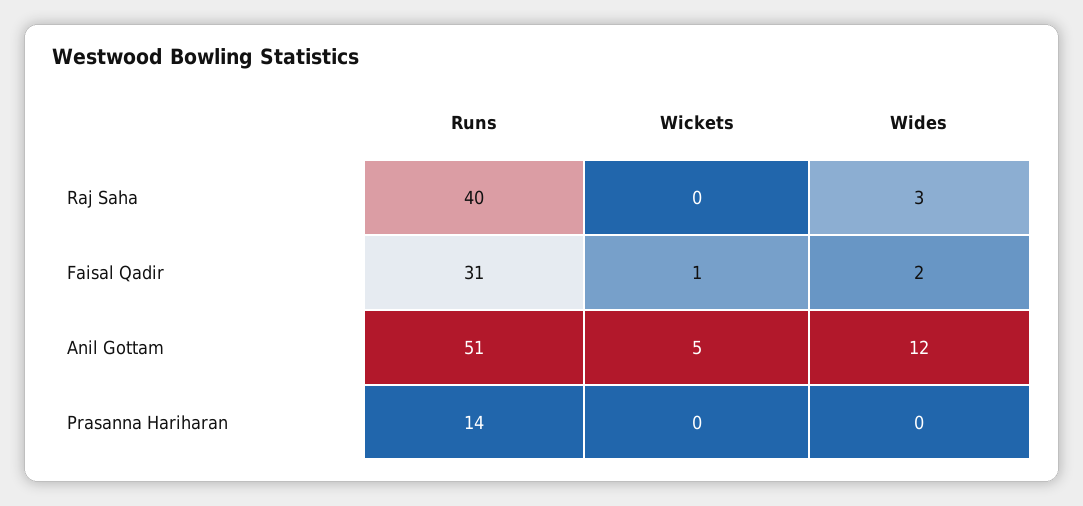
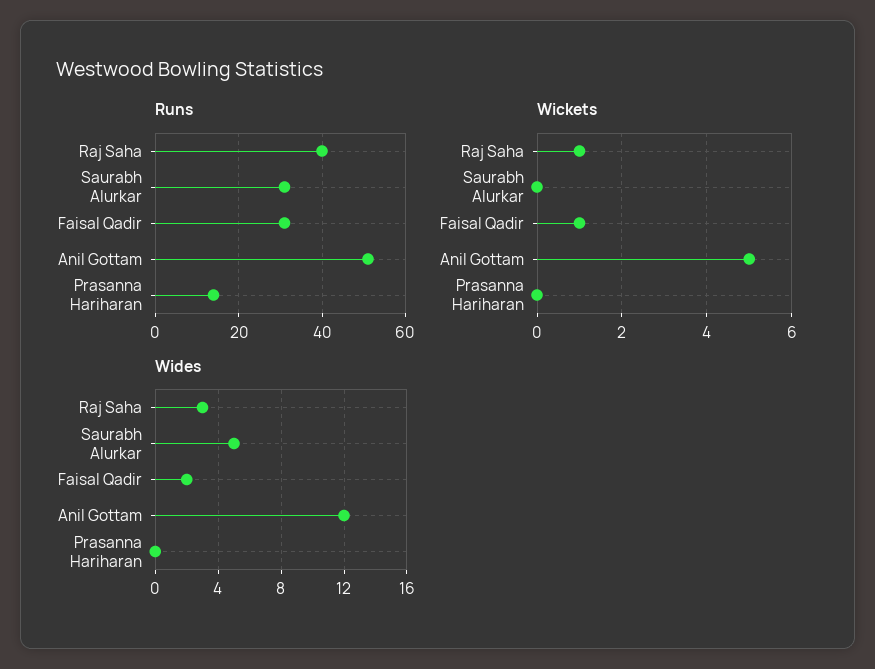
Wickets, Raj Saha: 0 -> 1
Runs, Saurabh Alurkar: none -> 30
Wickets, Saurabh Alurkar: none -> 0
Wides, Saurabh Alurkar: none -> 5

